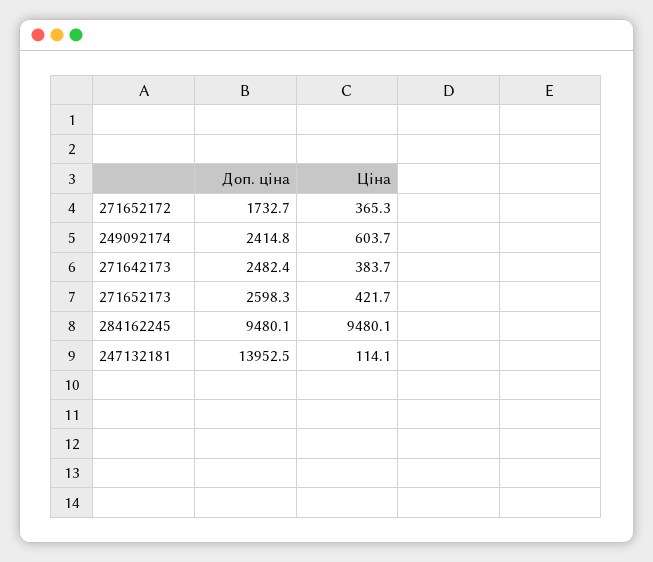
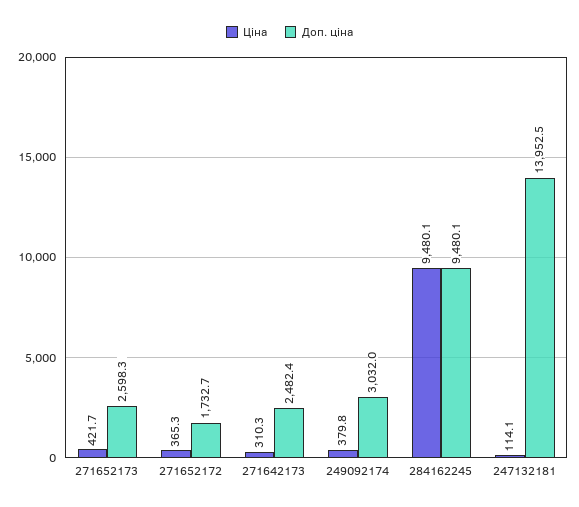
Доп. ціна, 249092174: 2414.8 -> 3032
Ціна, 249092174: 603.7 -> 379.8
Ціна, 271642173: 383.7 -> 310.3

